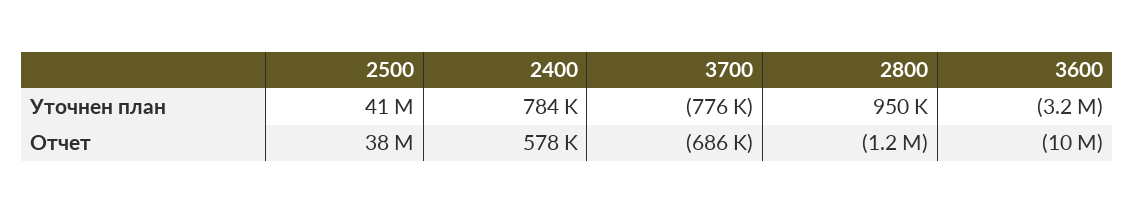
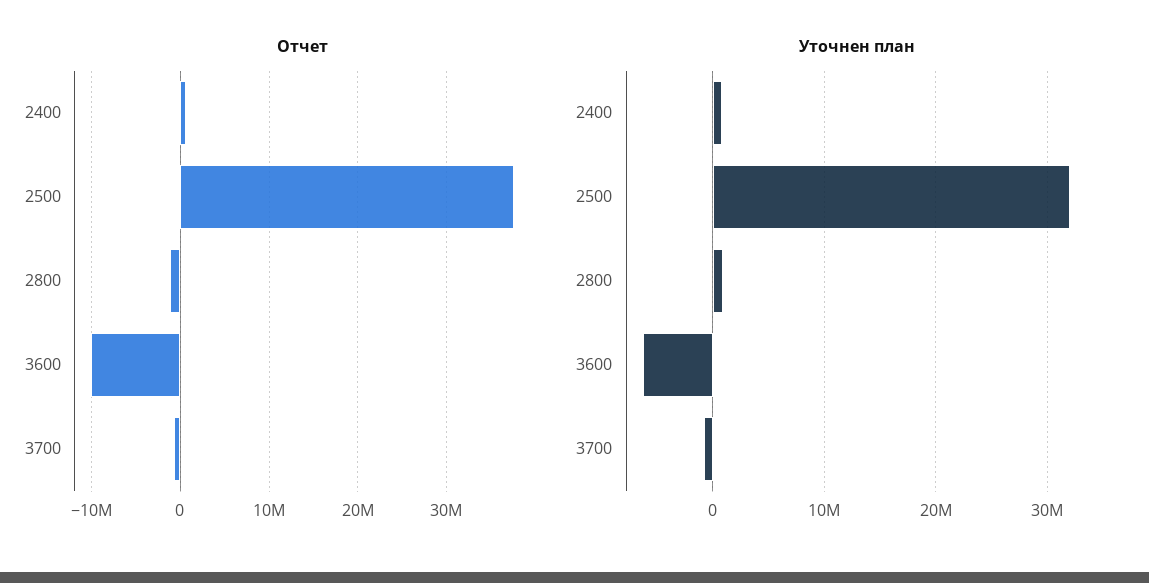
Уточнен план, 2500: 41000000 -> 32000000
Уточнен план, 3600: -3200000 -> -6000000

